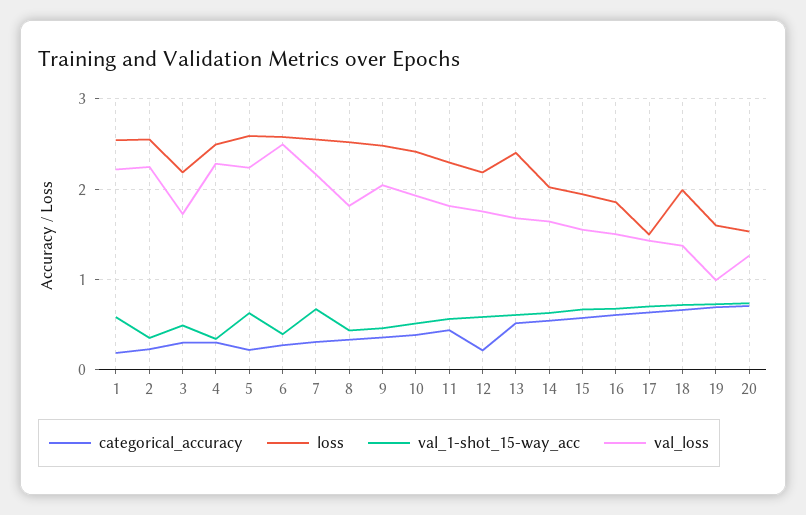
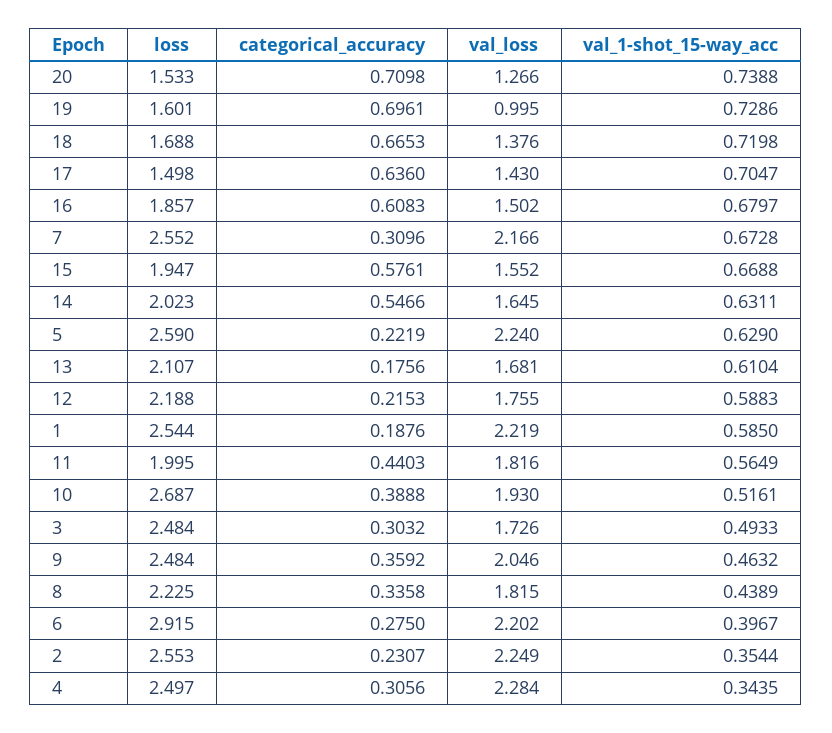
loss, 3: 2.2 -> 2.484
loss, 6: 2.6 -> 2.915
val_loss, 6: 2.5 -> 2.202
loss, 8: 2.5 -> 2.225
loss, 10: 2.4 -> 2.687
loss, 11: 2.3 -> 1.995
categorical_accuracy, 13: 0.5 -> 0.1756
loss, 13: 2.4 -> 2.107
loss, 18: 2 -> 1.688

